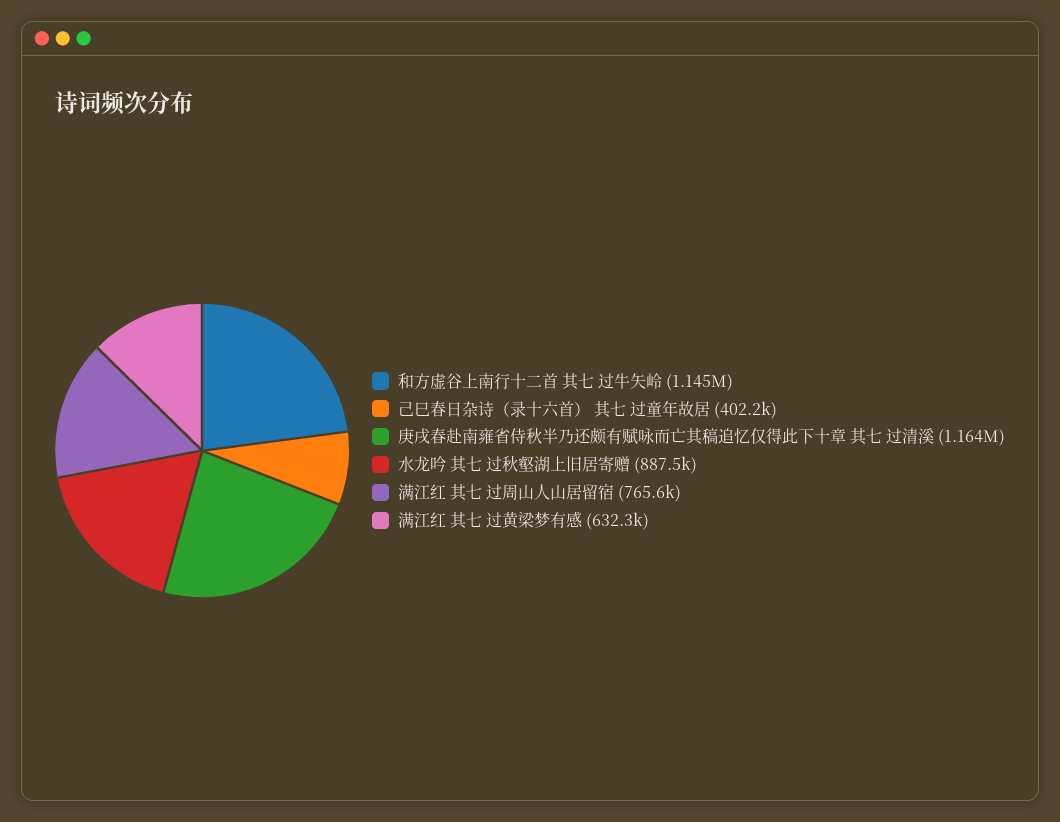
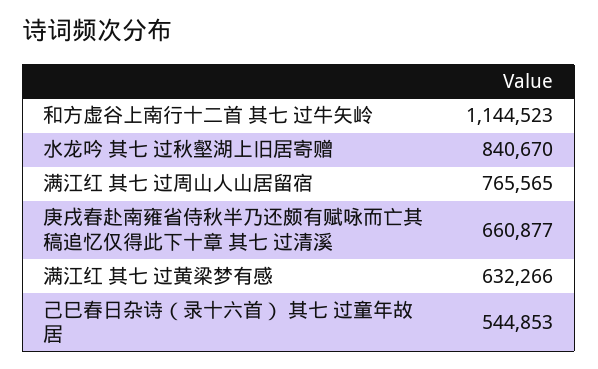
己巳春日杂诗（录十六首） 其七 过童年故居: 402200 -> 544853
庚戌春赴南雍省侍秋半乃还颇有赋咏而亡其稿追忆仅得此下十章 其七 过清溪: 1164000 -> 660877
水龙吟 其七 过秋壑湖上旧居寄赠: 887500 -> 840670

